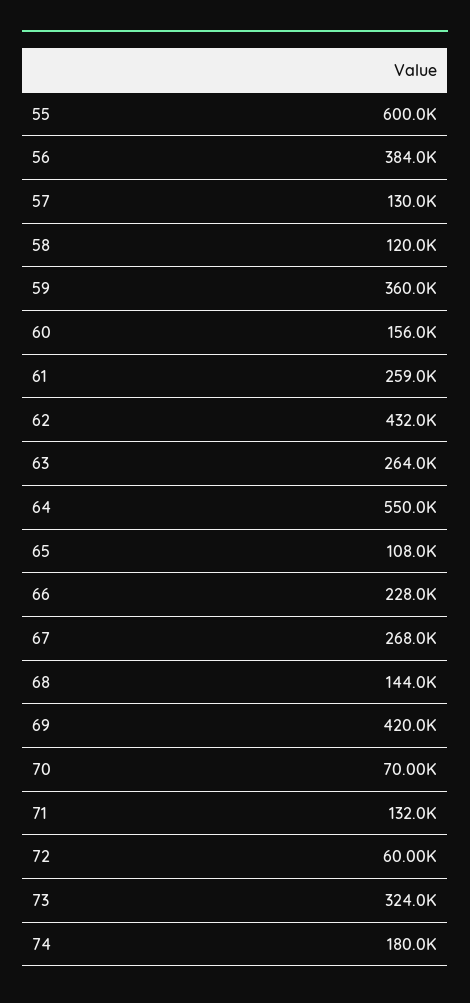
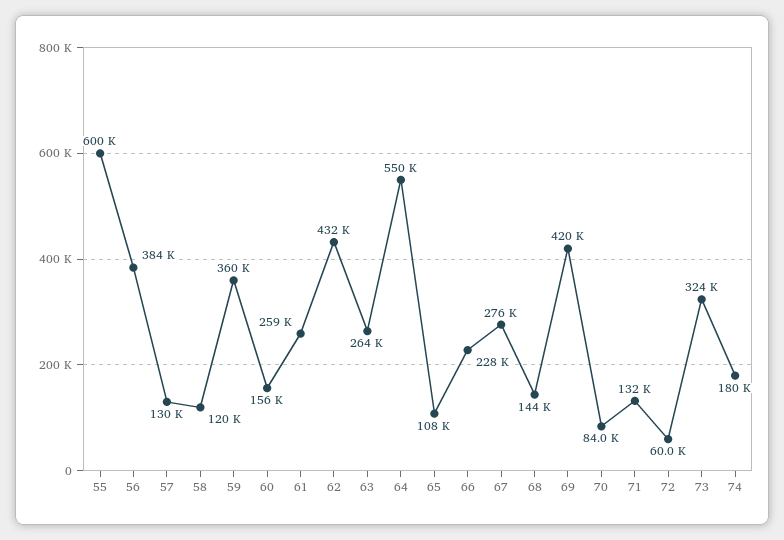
67: 268000 -> 276000
70: 70000 -> 84000

